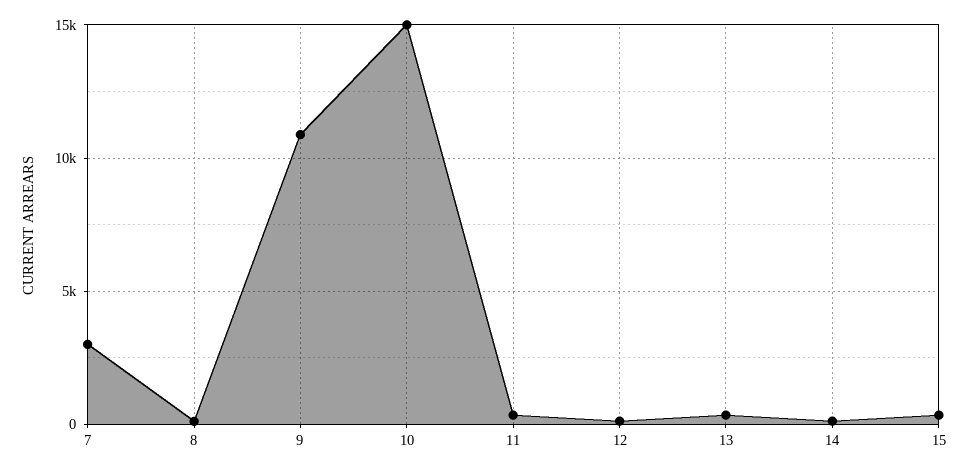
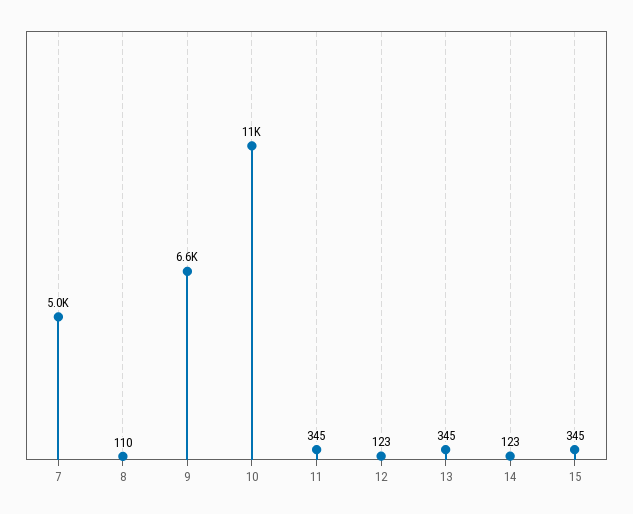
7: 3000 -> 5000
9: 11000 -> 6600
10: 15000 -> 11000

